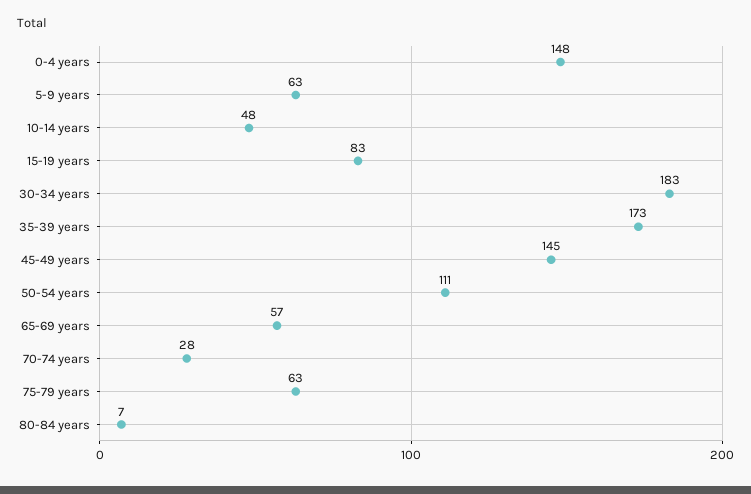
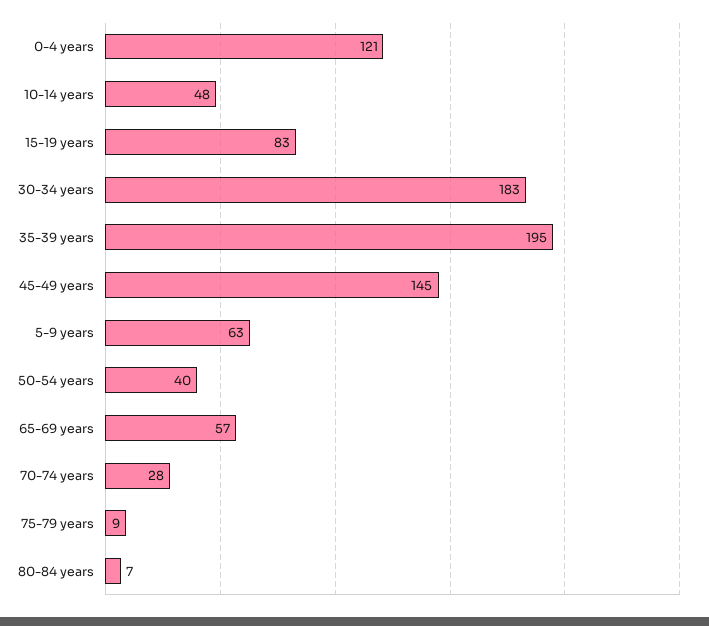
0-4 years: 148 -> 121
35-39 years: 173 -> 195
50-54 years: 111 -> 40
75-79 years: 63 -> 9

